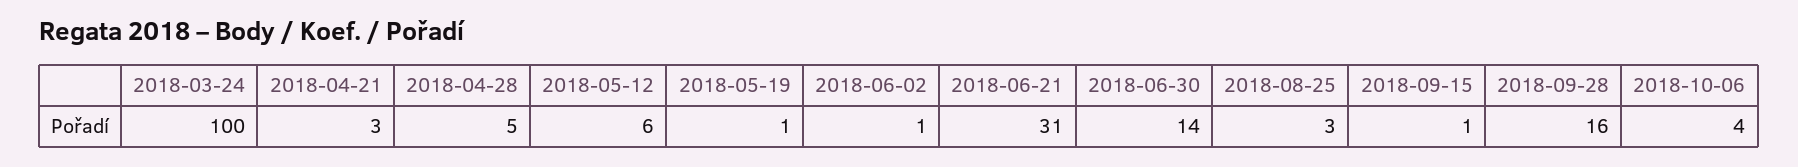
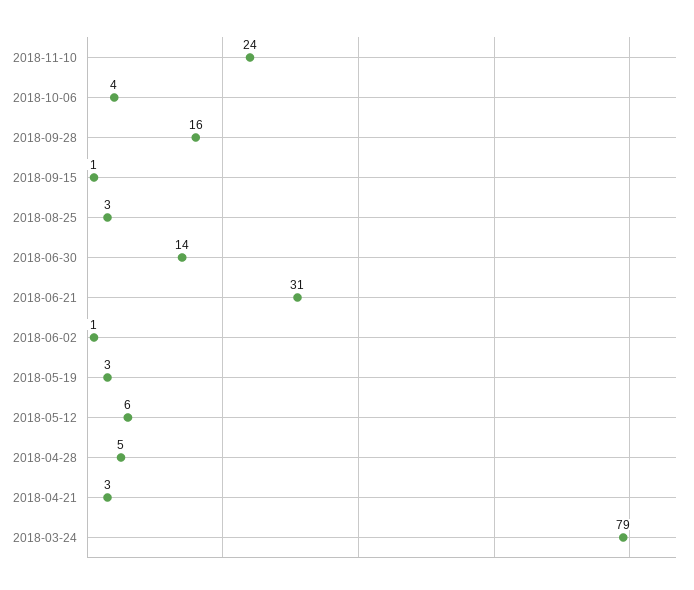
2018-03-24: 100 -> 79
2018-05-19: 1 -> 3
2018-11-10: none -> 24

